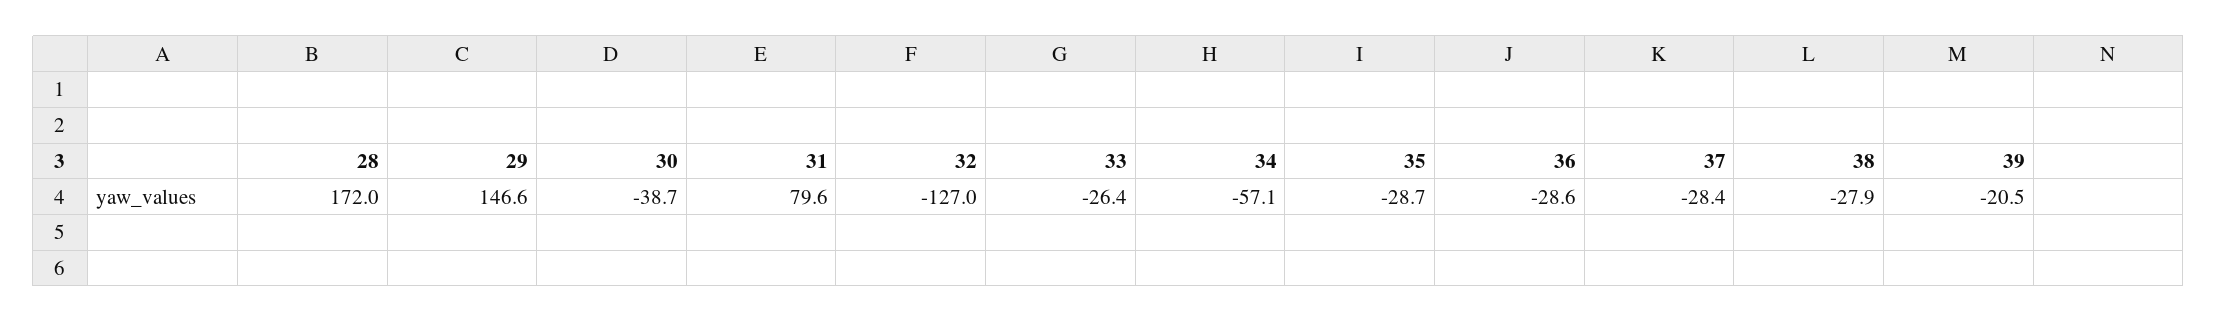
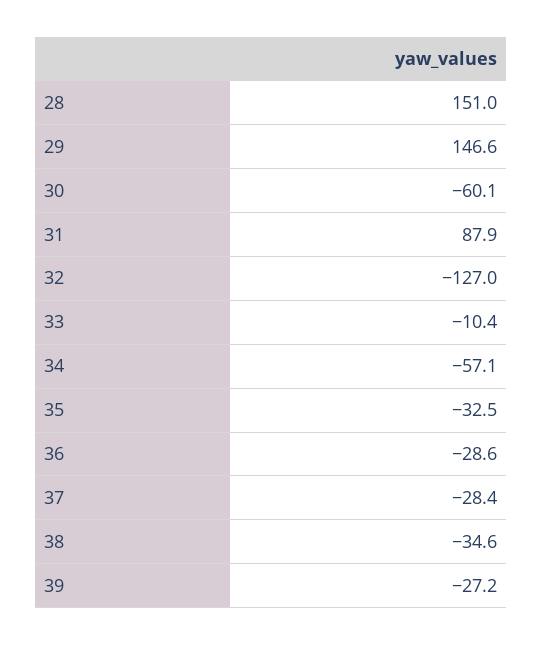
28: 172 -> 151
30: -38.7 -> -60.1
31: 79.6 -> 87.9
33: -26.4 -> -10.4
35: -28.7 -> -32.5
38: -27.9 -> -34.6
39: -20.5 -> -27.2

